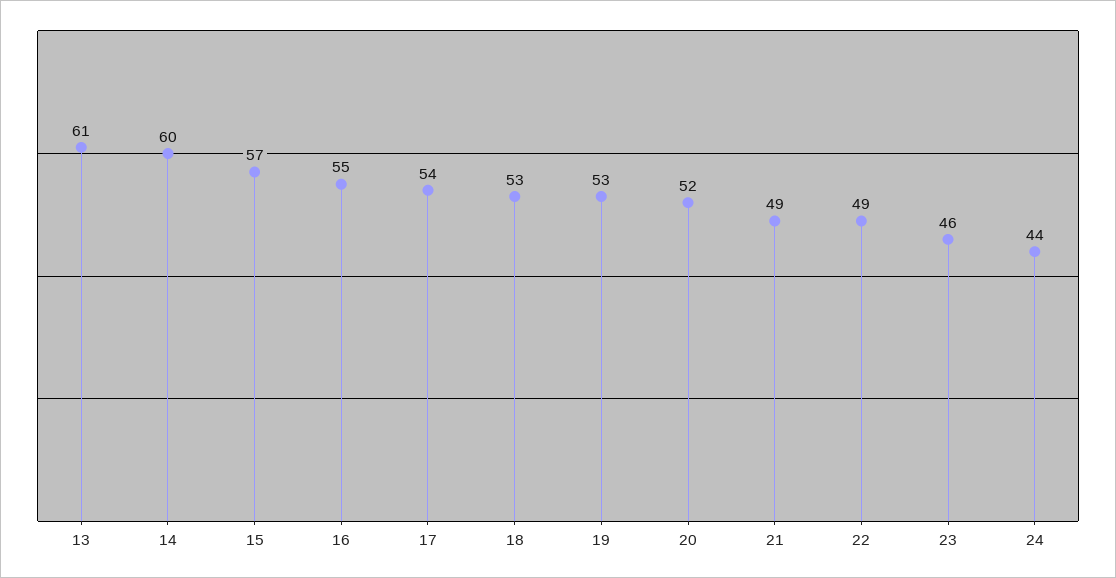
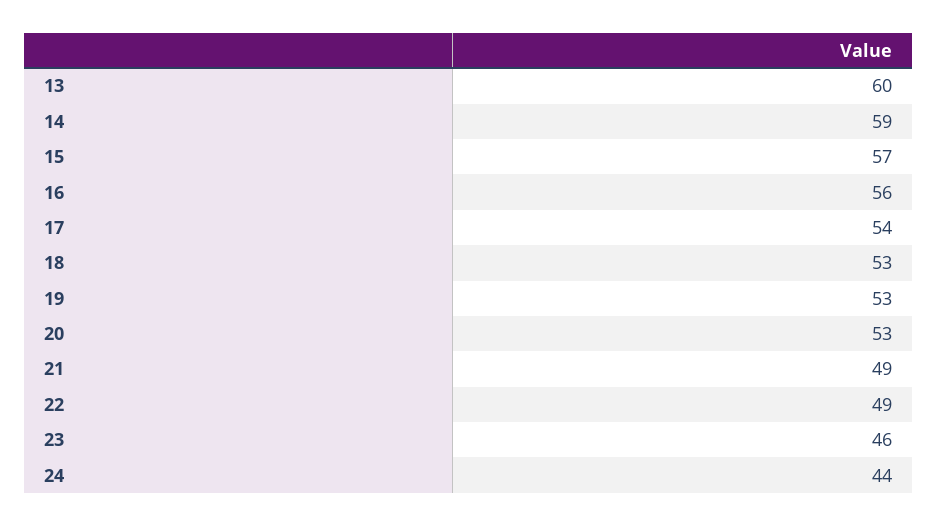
13: 61 -> 60
14: 60 -> 59
16: 55 -> 56
20: 52 -> 53

